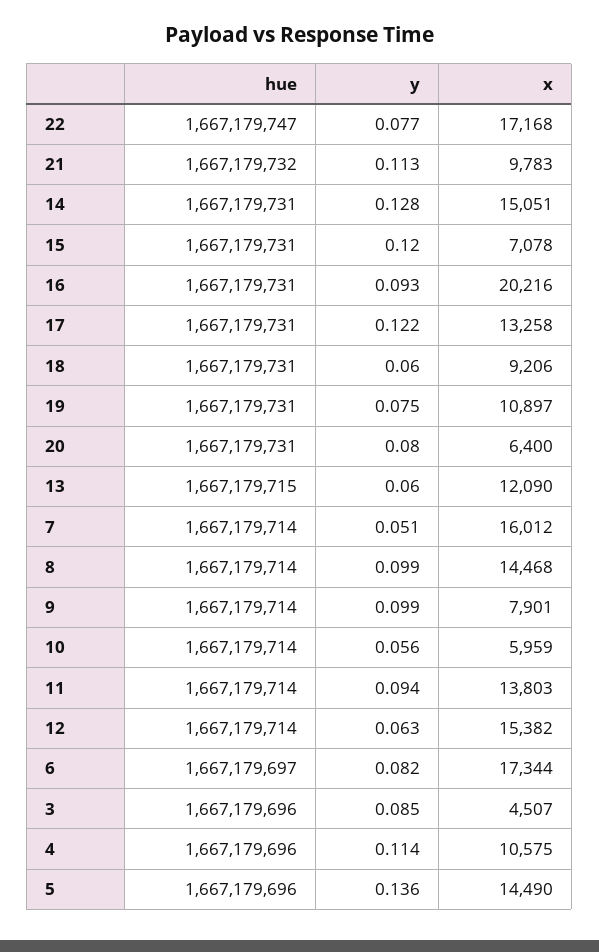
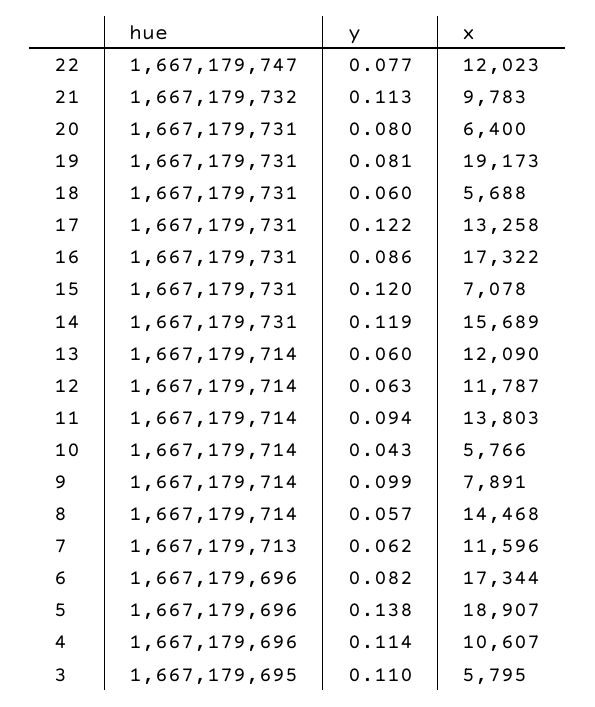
x, 22: 17168 -> 12023
y, 14: 0.128 -> 0.119
x, 14: 15051 -> 15689
y, 16: 0.093 -> 0.086
x, 16: 20216 -> 17322
x, 18: 9206 -> 5688
y, 19: 0.075 -> 0.081
x, 19: 10897 -> 19173
hue, 13: 1667179715 -> 1667179714
hue, 7: 1667179714 -> 1667179713
y, 7: 0.051 -> 0.062
x, 7: 16012 -> 11596
y, 8: 0.099 -> 0.057
x, 9: 7901 -> 7891
y, 10: 0.056 -> 0.043
x, 10: 5959 -> 5766
x, 12: 15382 -> 11787
hue, 6: 1667179697 -> 1667179696
hue, 3: 1667179696 -> 1667179695
y, 3: 0.085 -> 0.11
x, 3: 4507 -> 5795
x, 4: 10575 -> 10607
y, 5: 0.136 -> 0.138
x, 5: 14490 -> 18907

